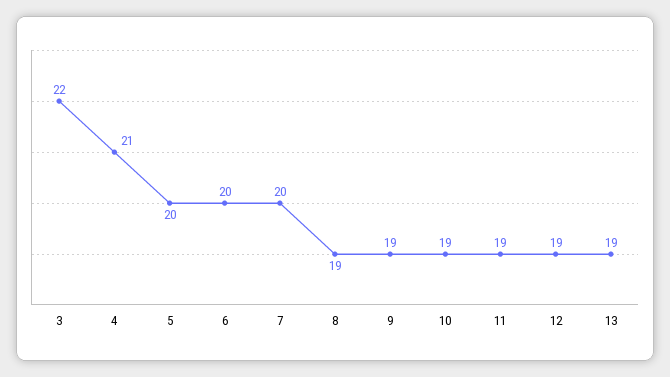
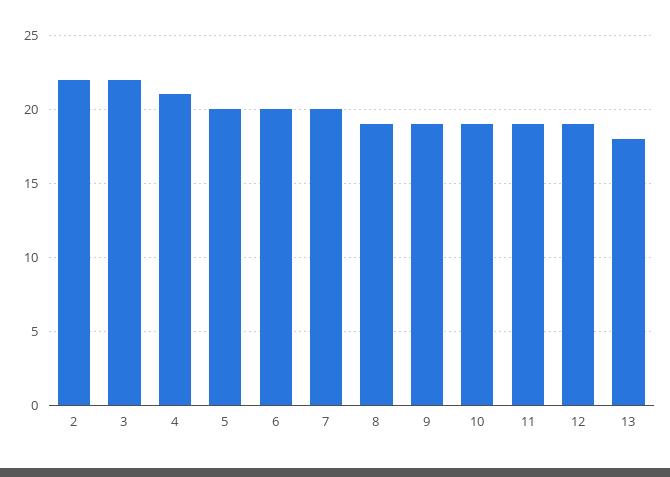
13: 19 -> 18
2: none -> 22

